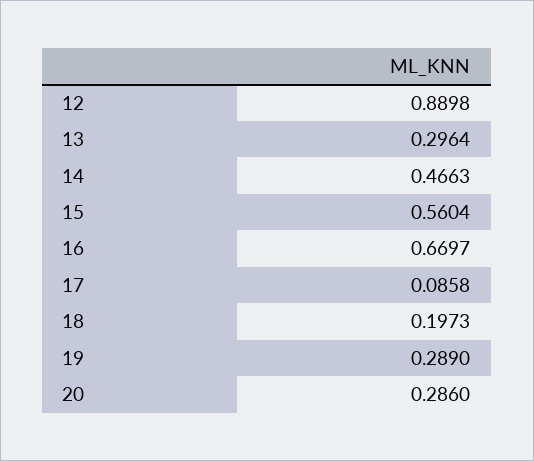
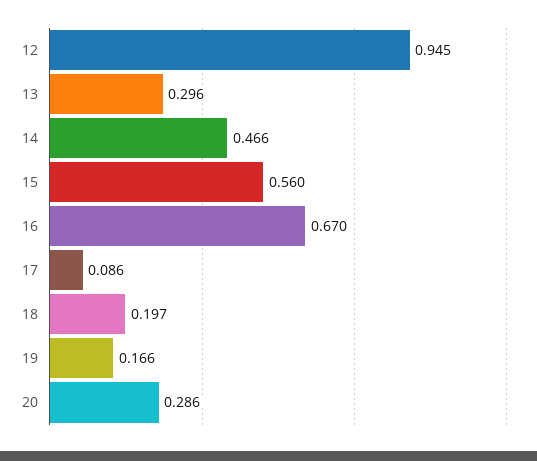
12: 0.8898 -> 0.945
19: 0.289 -> 0.166

